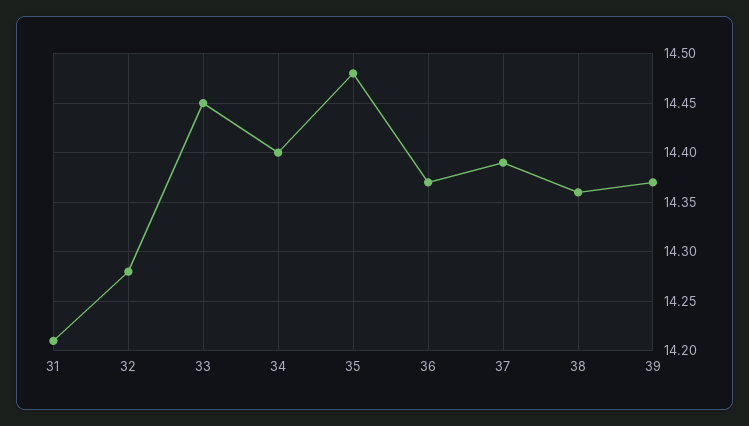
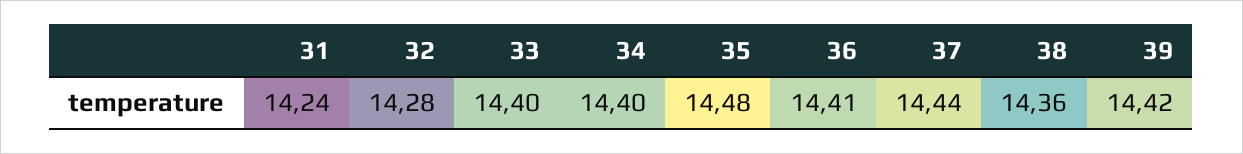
31: 14.21 -> 14.24
33: 14.45 -> 14.4
36: 14.37 -> 14.41
37: 14.39 -> 14.44
39: 14.37 -> 14.42

